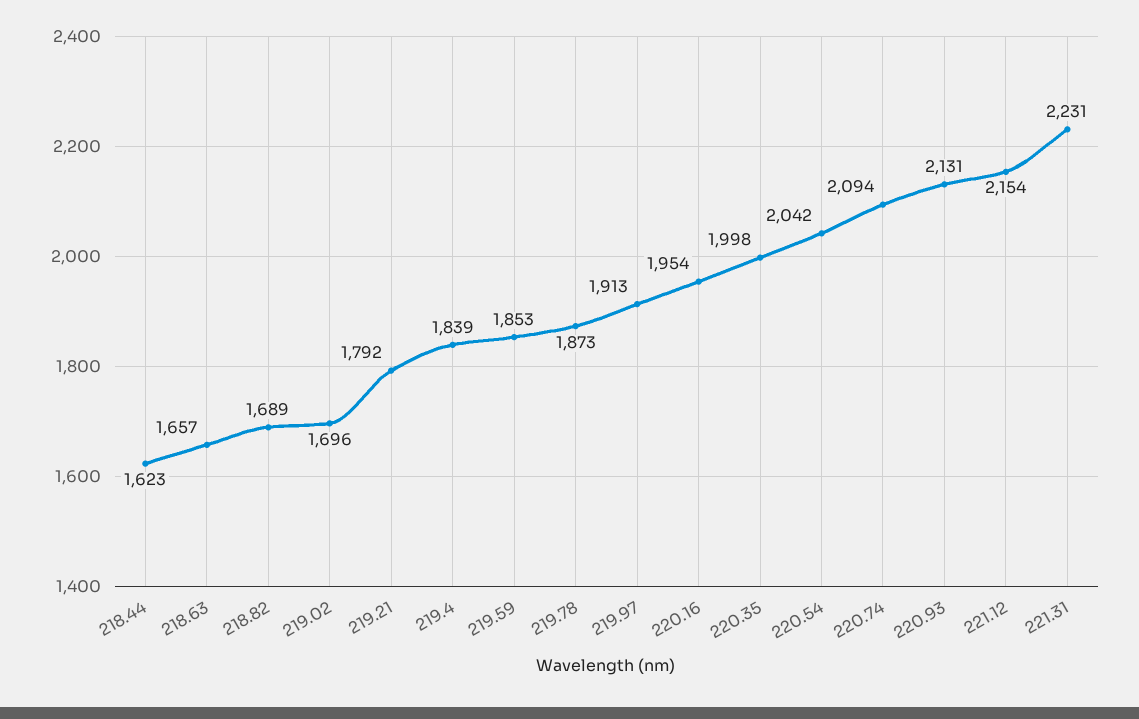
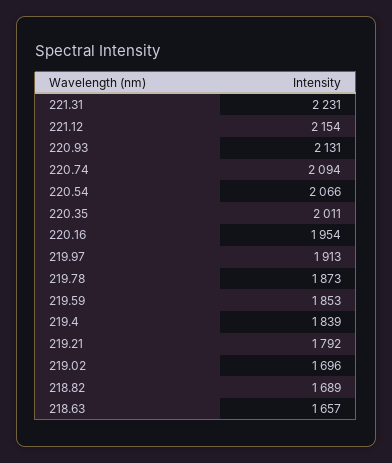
218.44: 1623 -> none
220.35: 1998 -> 2011
220.54: 2042 -> 2066

